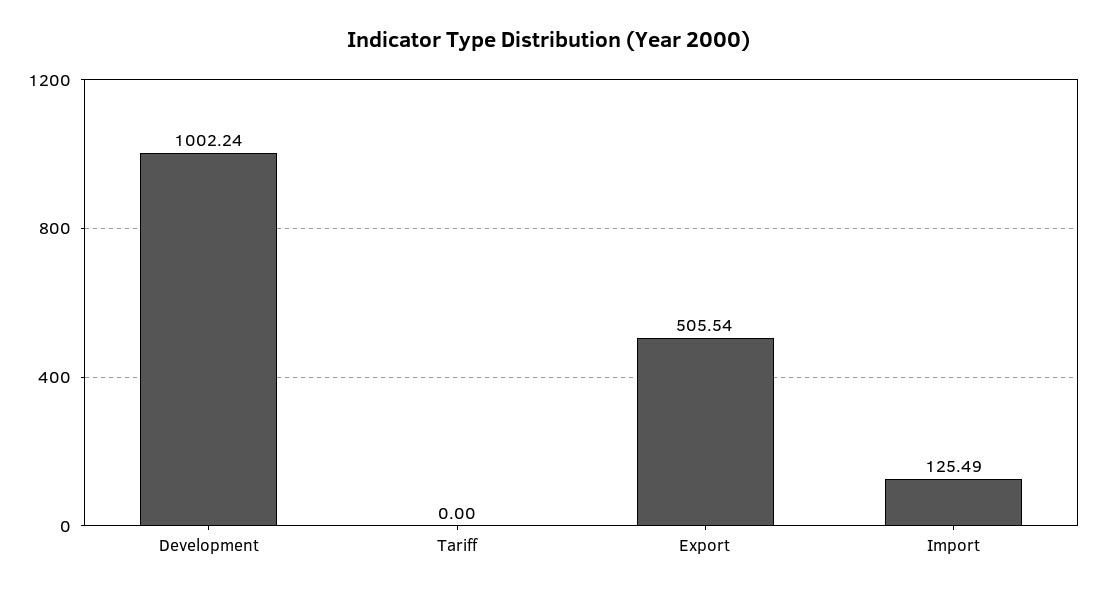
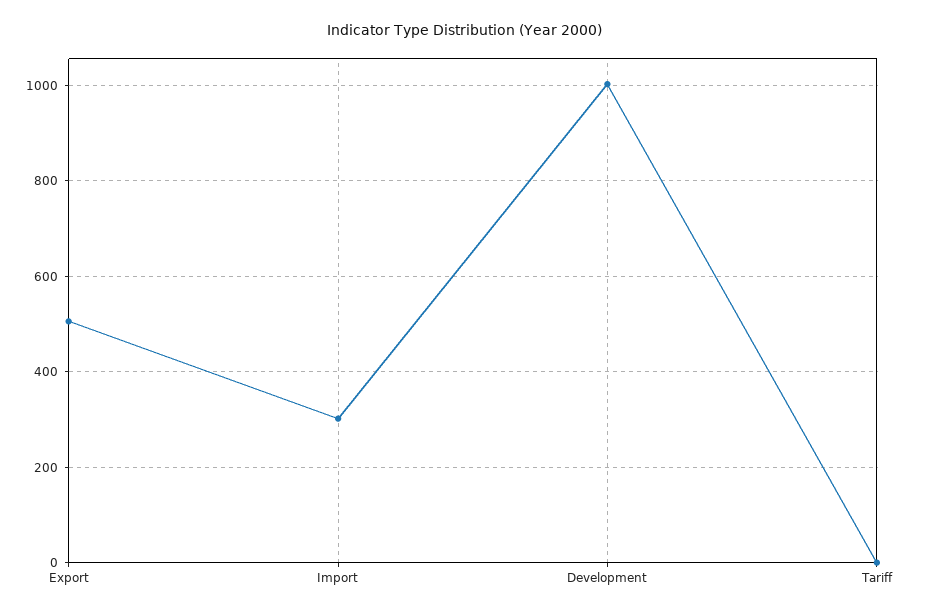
Import: 125.49 -> 300

